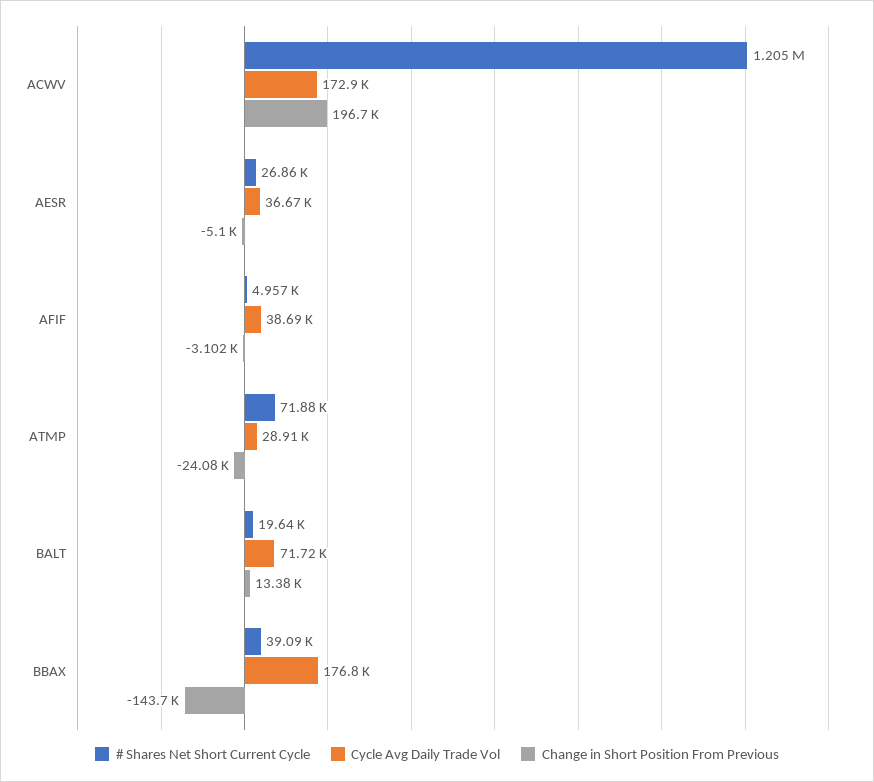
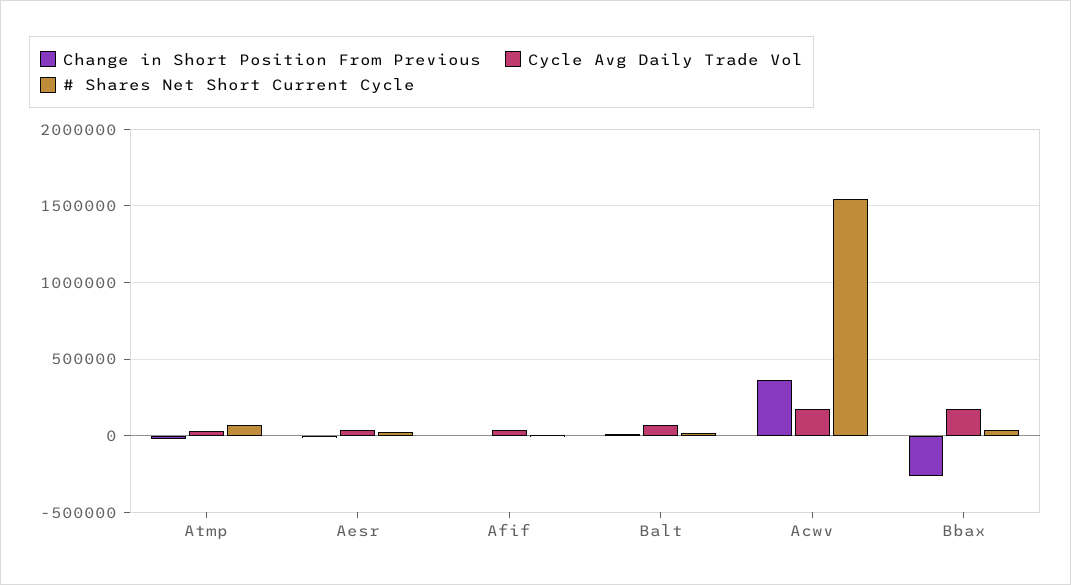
# Shares Net Short Current Cycle, ACWV: 1205000 -> 1550000
Change in Short Position From Previous, ACWV: 196700 -> 350000
Change in Short Position From Previous, BBAX: -143700 -> -250000

